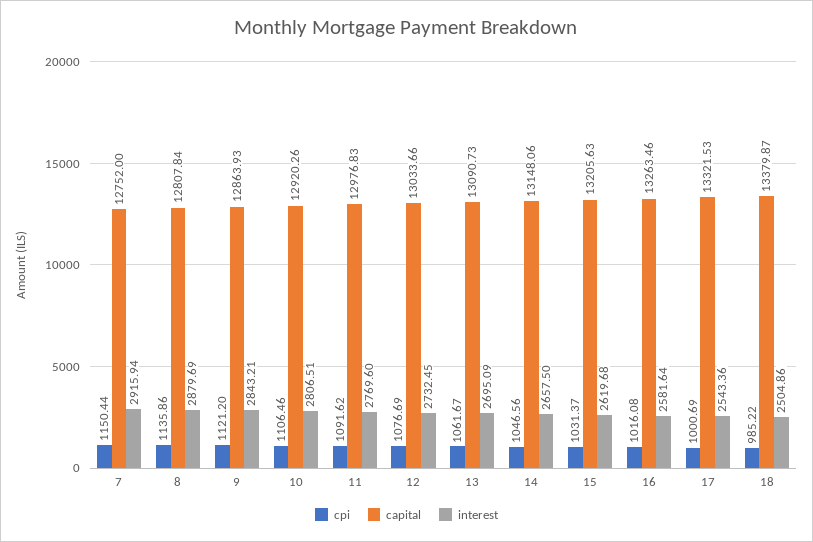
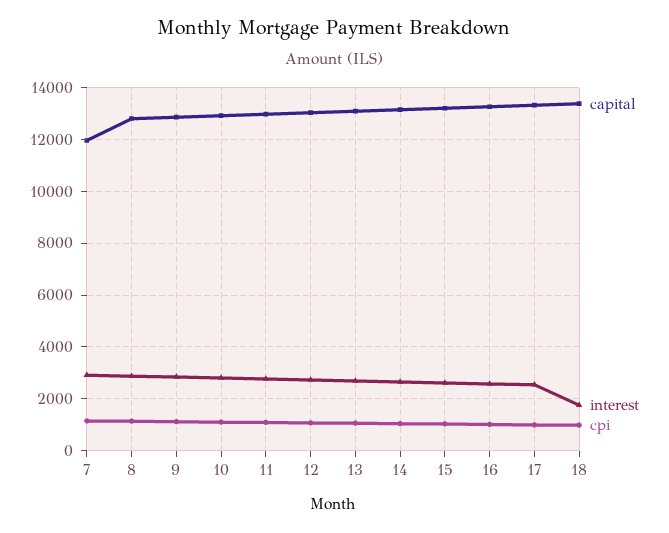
capital, 7: 12752 -> 12000
interest, 18: 2504.86 -> 1750

